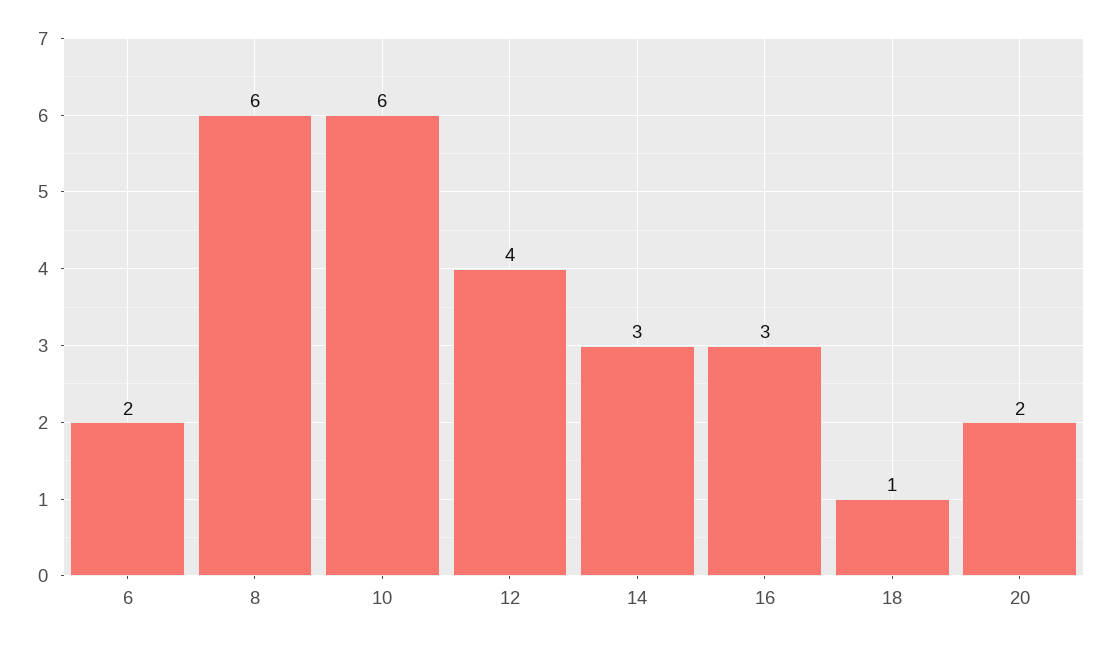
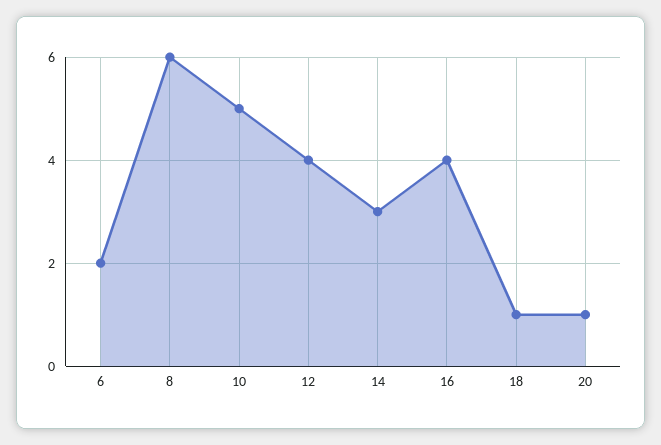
10: 6 -> 5
16: 3 -> 4
20: 2 -> 1

